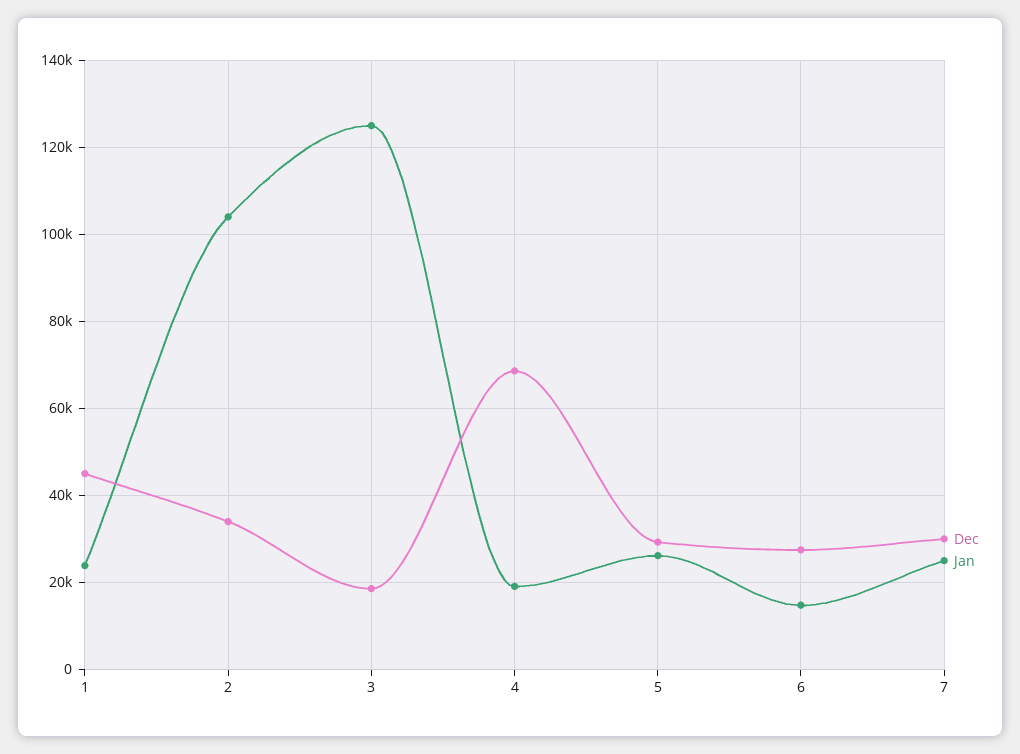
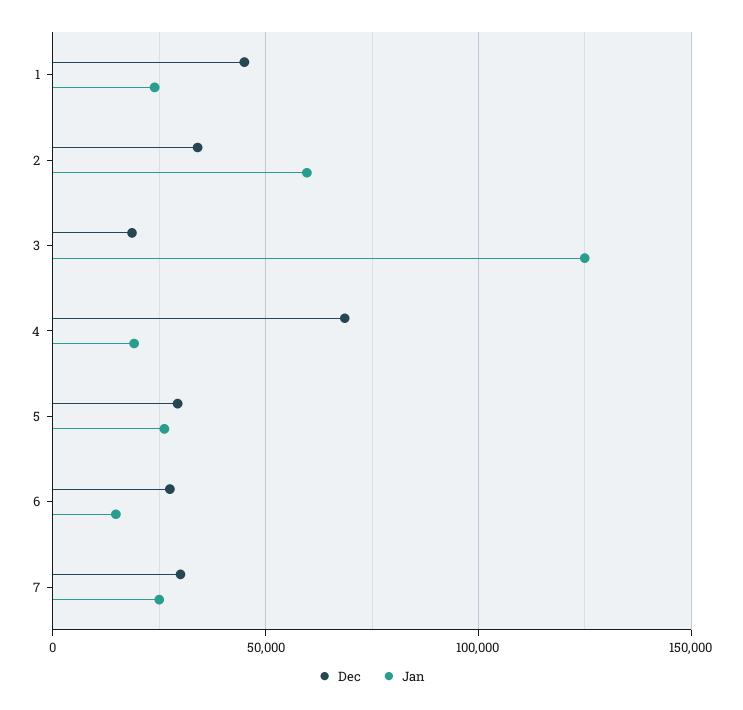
Jan, 2: 104000 -> 60000

